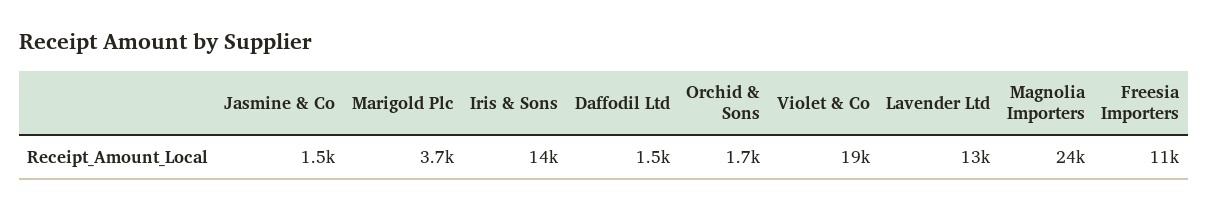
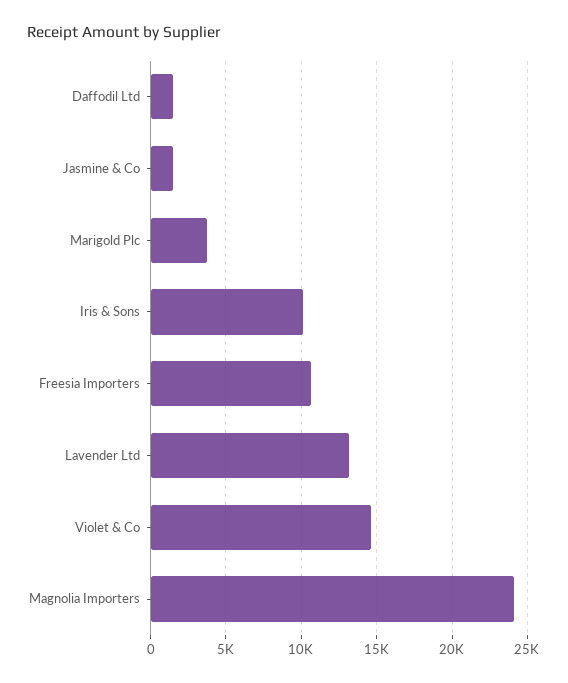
Iris & Sons: 14000 -> 10000
Orchid & Sons: 1700 -> none
Violet & Co: 19000 -> 14500

